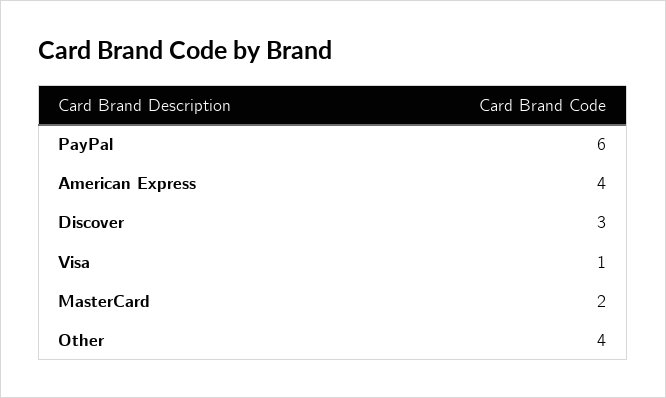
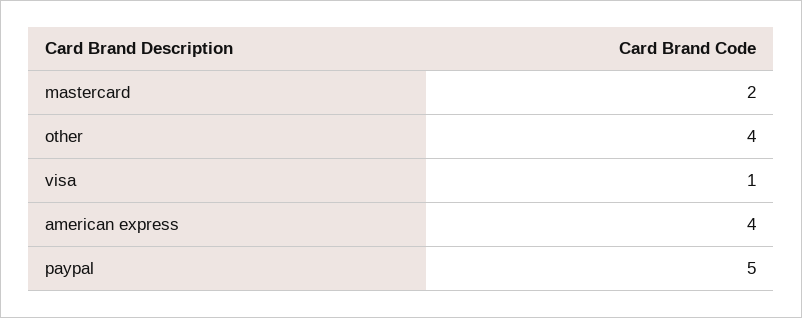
PayPal: 6 -> 5
Discover: 3 -> none

